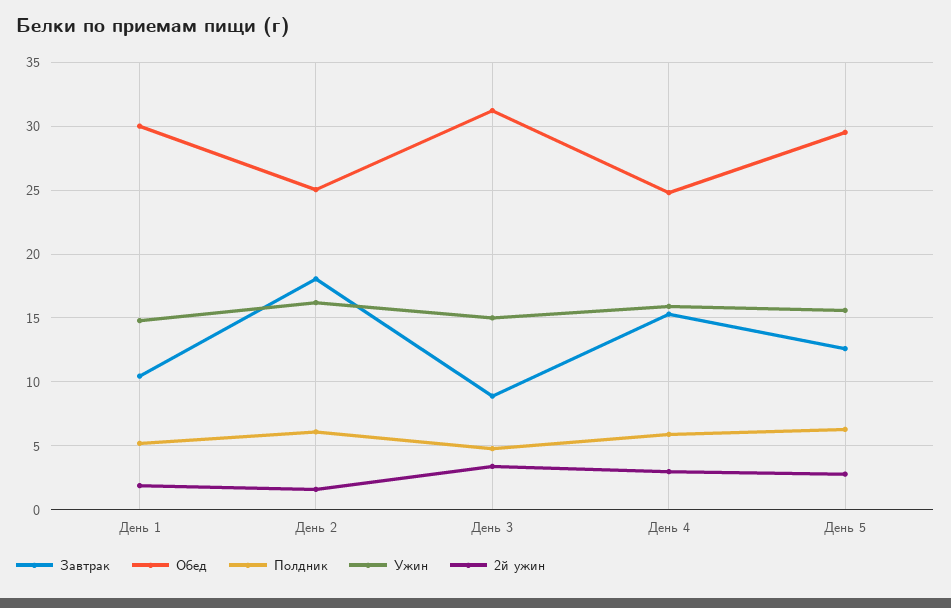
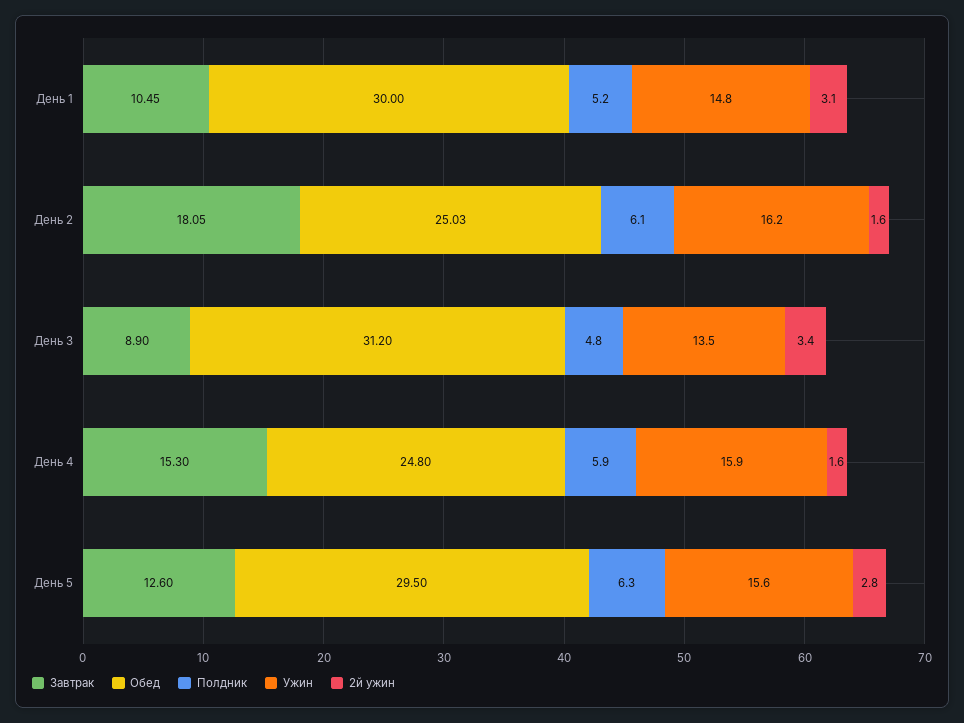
2й ужин, День 1: 2 -> 3.1
Ужин, День 3: 15 -> 13.5
2й ужин, День 4: 3 -> 1.6

